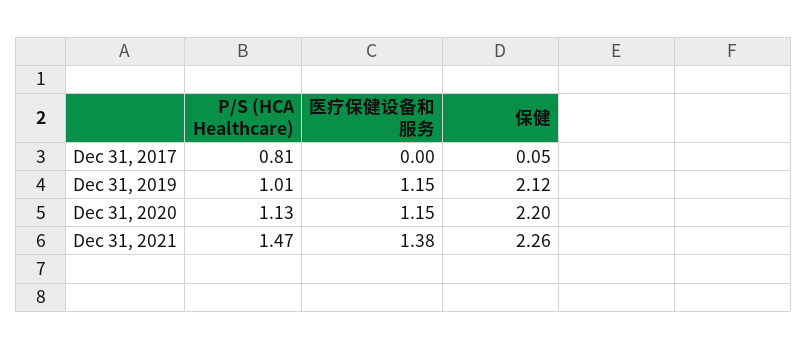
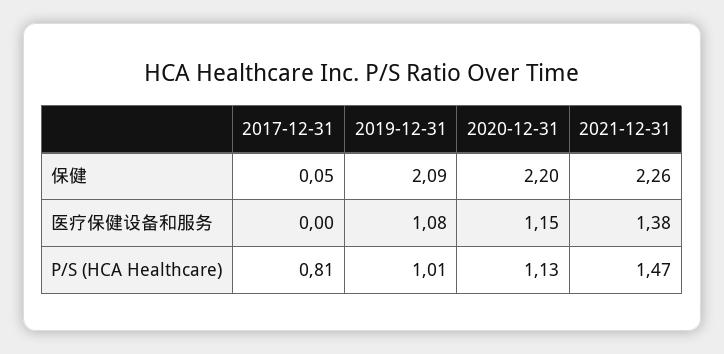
医疗保健设备和服务, Dec 31, 2019: 1.15 -> 1.08
保健, Dec 31, 2019: 2.12 -> 2.09

